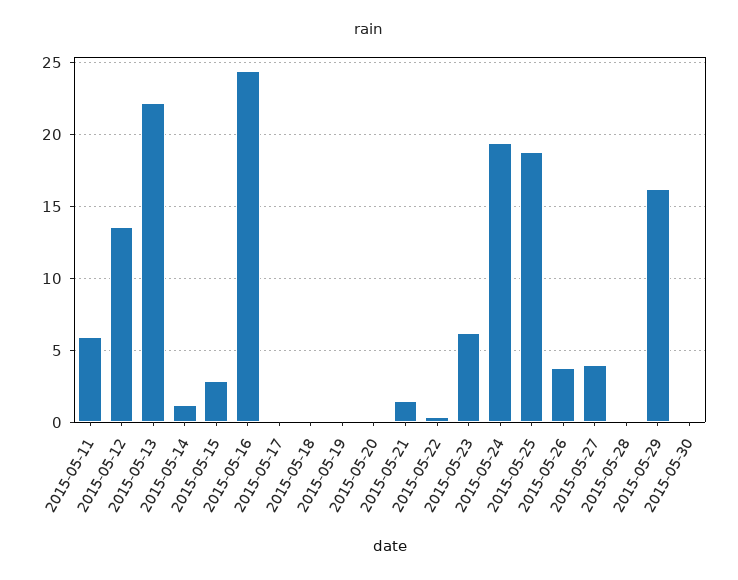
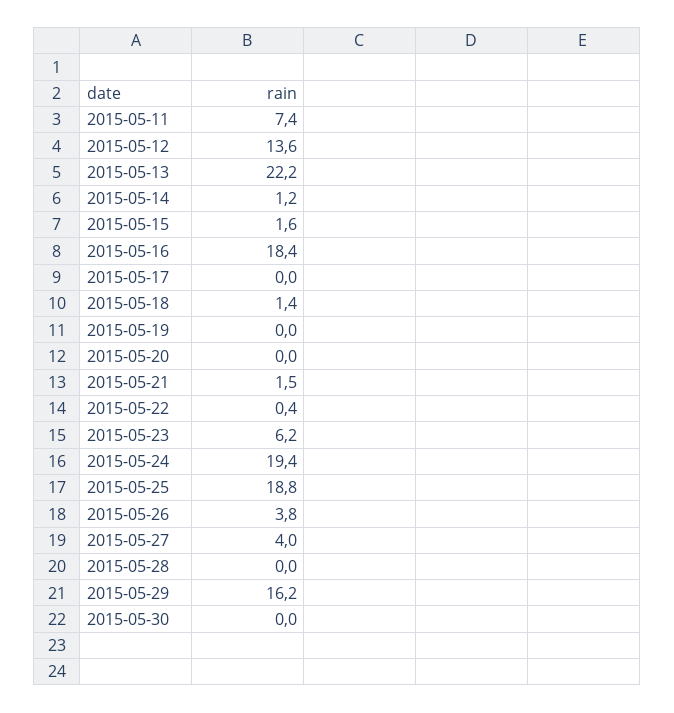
2015-05-11: 6 -> 7.4
2015-05-15: 3 -> 1.6
2015-05-16: 24.5 -> 18.4
2015-05-18: 0 -> 1.4

